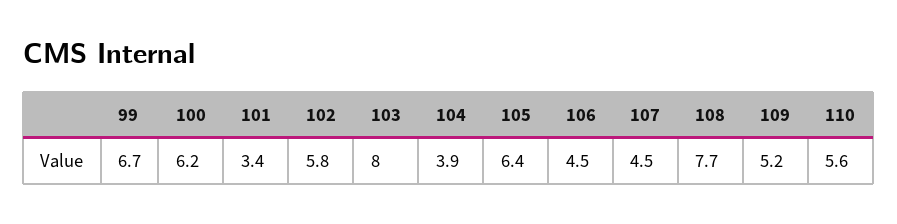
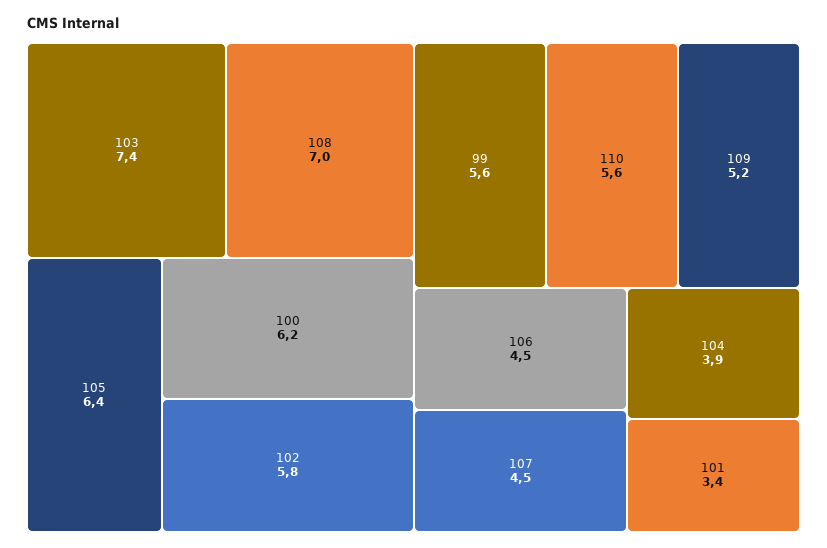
99: 6.7 -> 5.6
103: 8 -> 7.4
108: 7.7 -> 7

